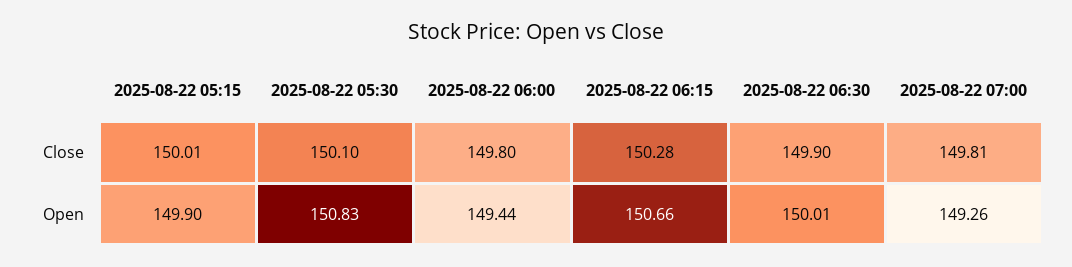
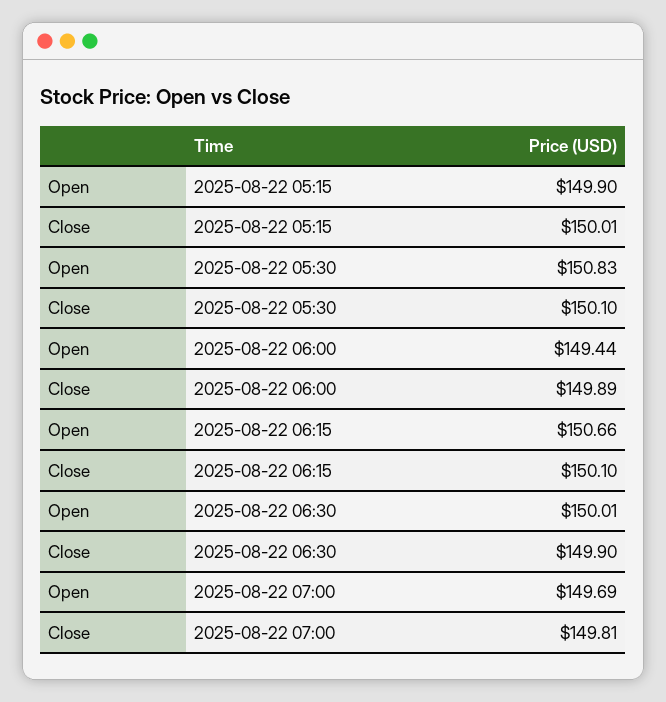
2025-08-22 06:00, Close: 149.8 -> 149.89
2025-08-22 06:15, Close: 150.28 -> 150.1
2025-08-22 07:00, Open: 149.26 -> 149.69

